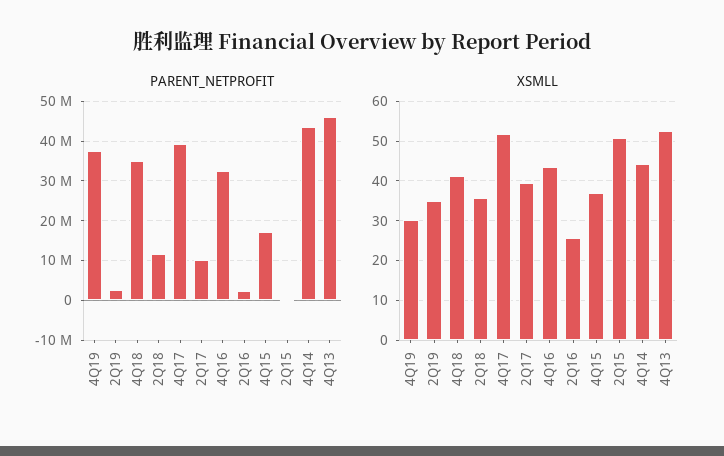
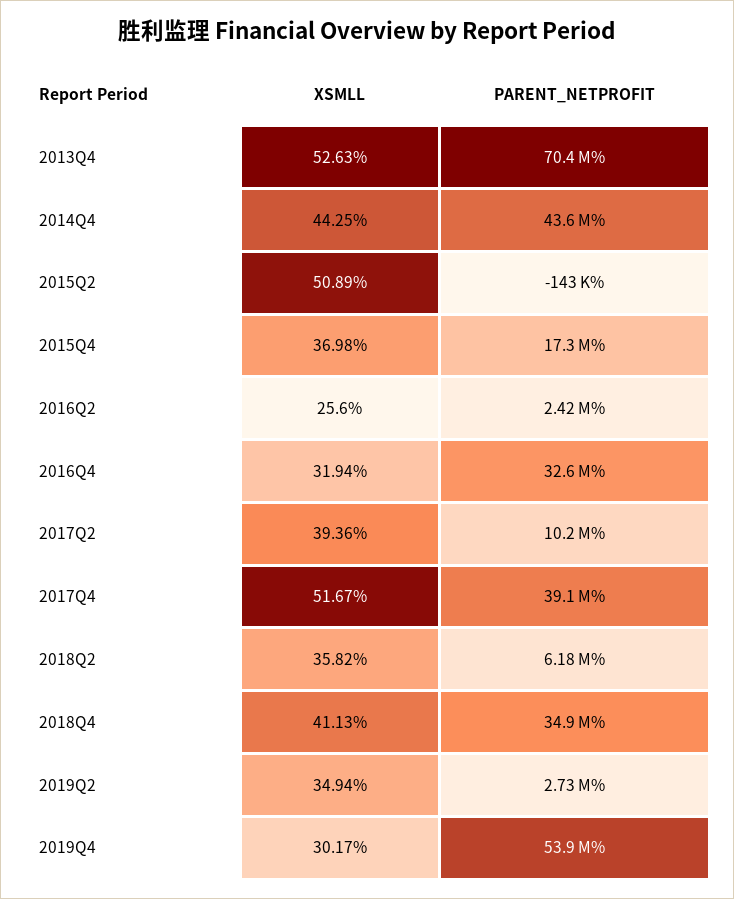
PARENT_NETPROFIT, 4Q19: 38000000 -> 53900000
PARENT_NETPROFIT, 2Q18: 12000000 -> 6180000
PARENT_NETPROFIT, 4Q13: 46000000 -> 70400000
XSMLL, 4Q16: 44 -> 31.94

